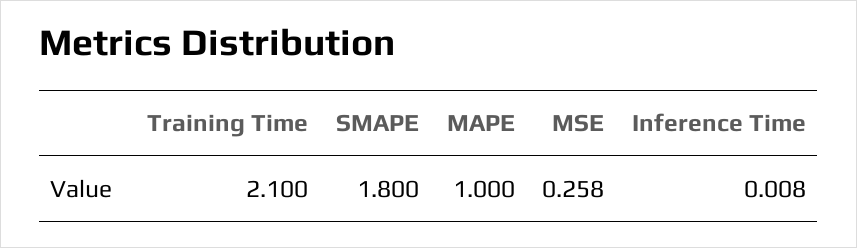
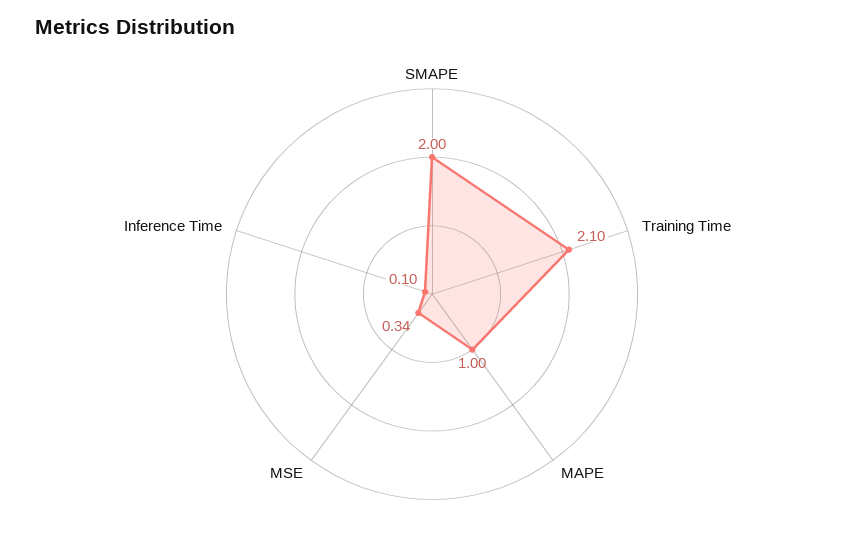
SMAPE: 1.8 -> 2
MSE: 0.258 -> 0.34
Inference Time: 0.008 -> 0.1

